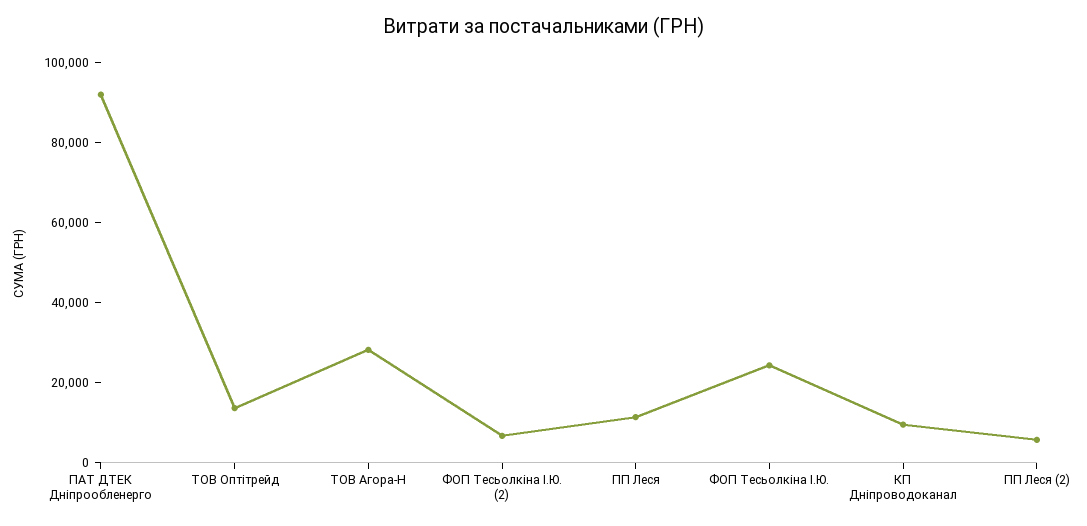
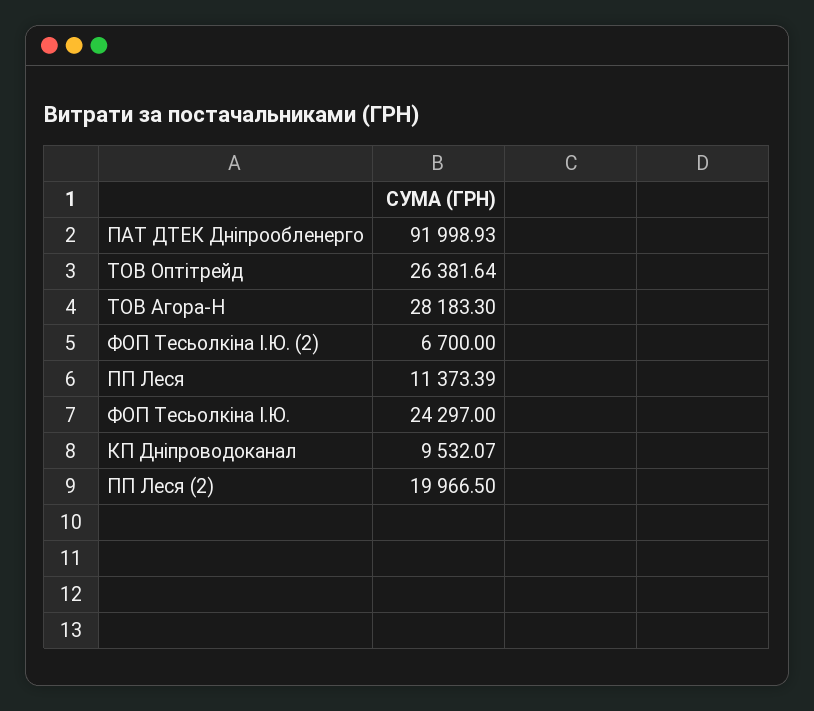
ТОВ Оптітрейд: 15000 -> 26381.64
ПП Леся (2): 5000 -> 19966.5

